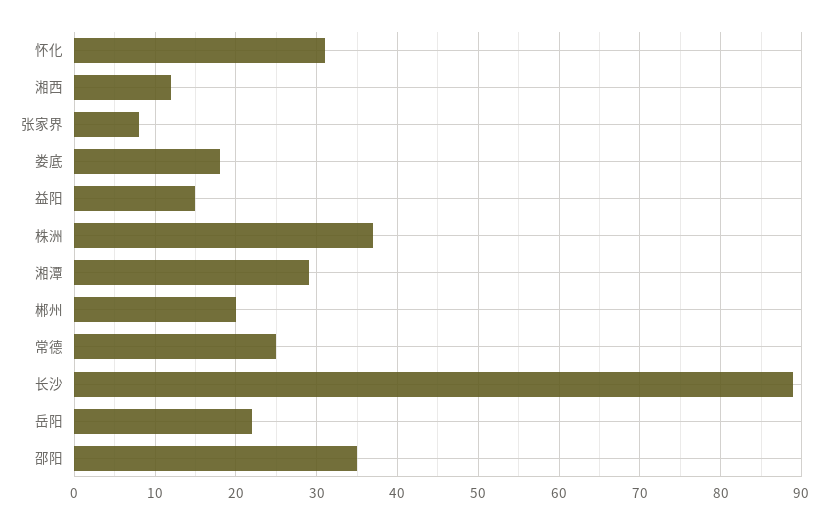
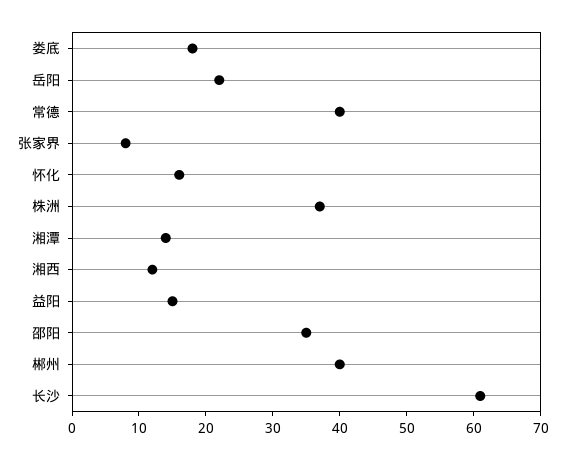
怀化: 31 -> 15
湘潭: 29 -> 15
郴州: 20 -> 40
常德: 25 -> 40
长沙: 89 -> 60

